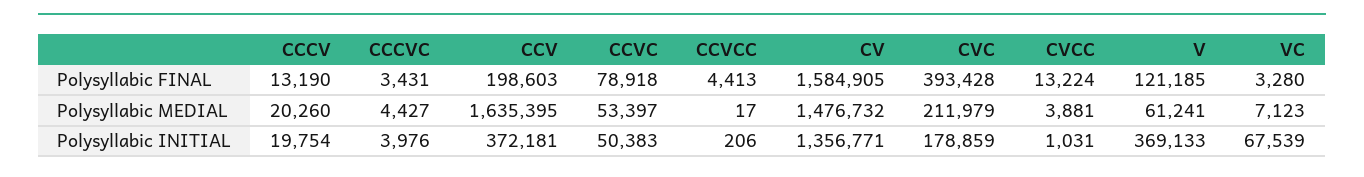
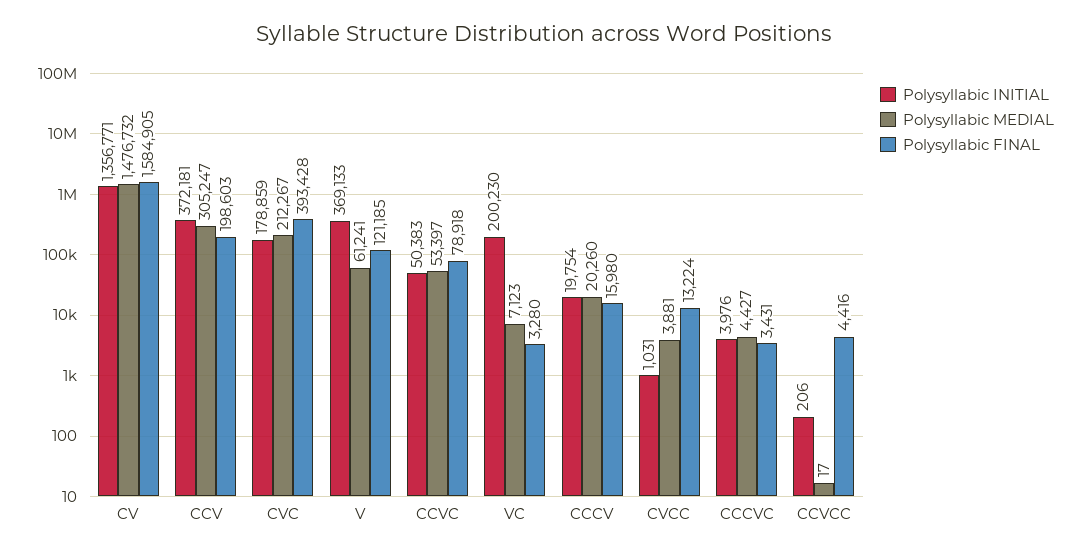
Polysyllabic FINAL, CCCV: 13190 -> 15980
Polysyllabic FINAL, CCVCC: 4413 -> 4416
Polysyllabic MEDIAL, CCV: 1635395 -> 305247
Polysyllabic MEDIAL, CVC: 211979 -> 212267
Polysyllabic INITIAL, VC: 67539 -> 200230

